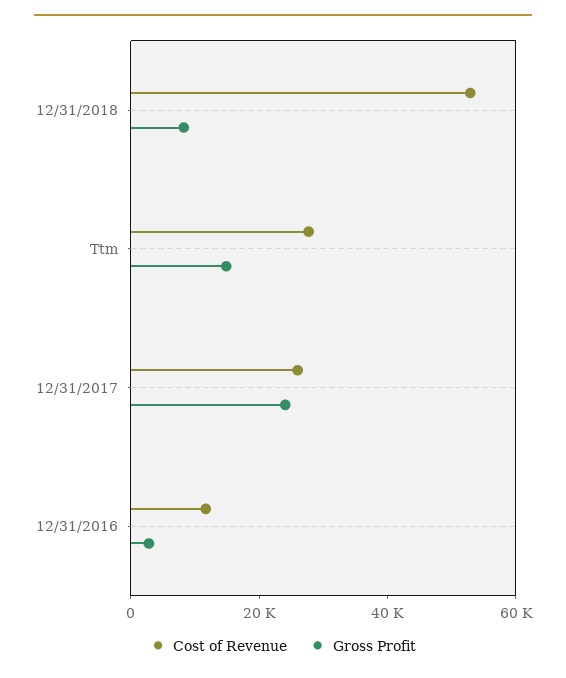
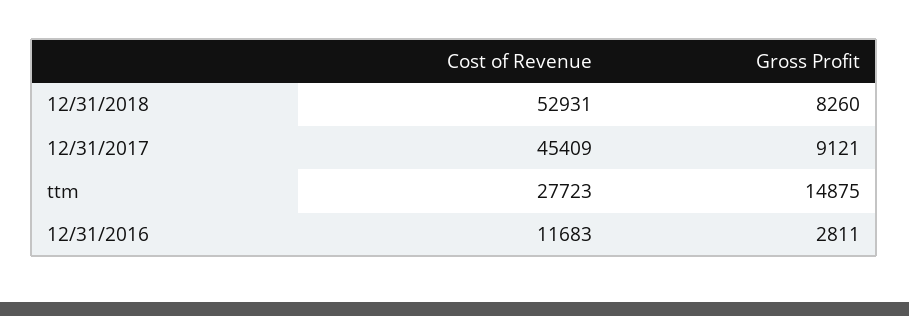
Cost of Revenue, 12/31/2017: 25000 -> 45409
Gross Profit, 12/31/2017: 25000 -> 9121

